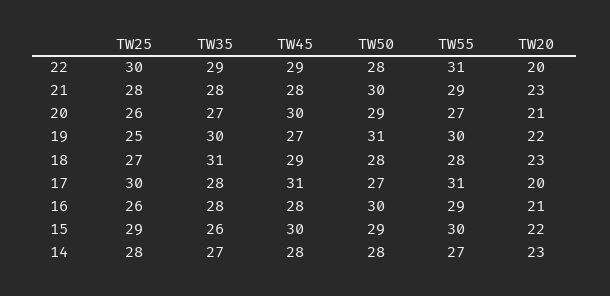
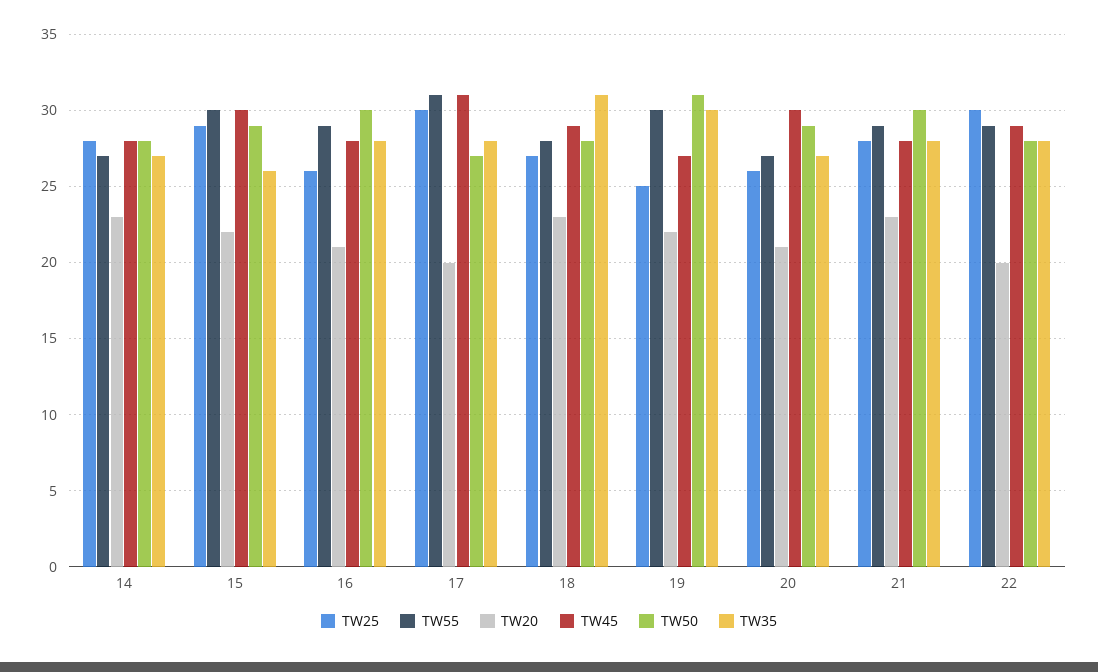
TW35, 22: 29 -> 28
TW55, 22: 31 -> 29

